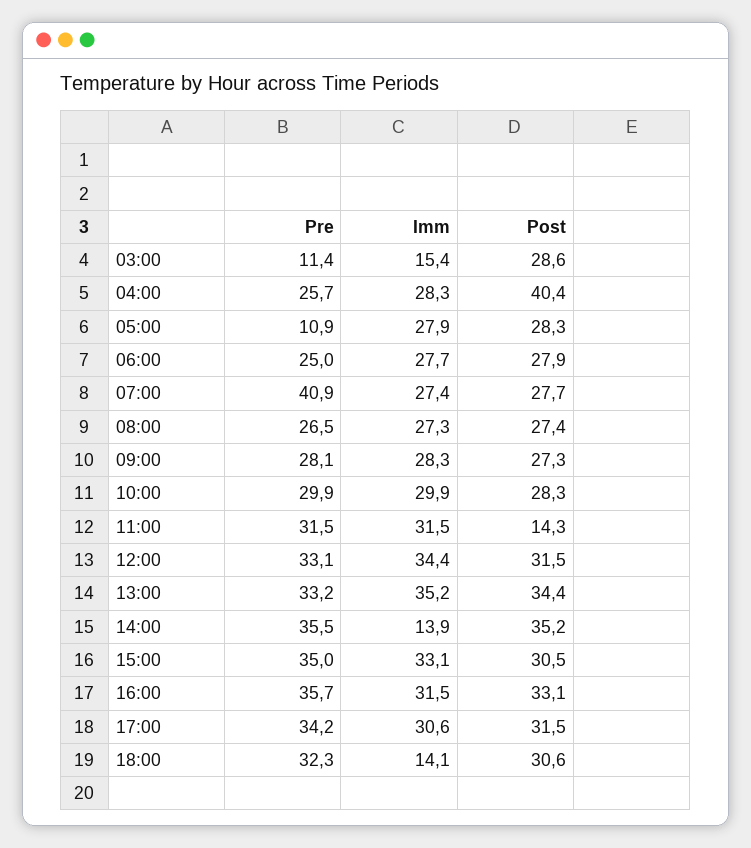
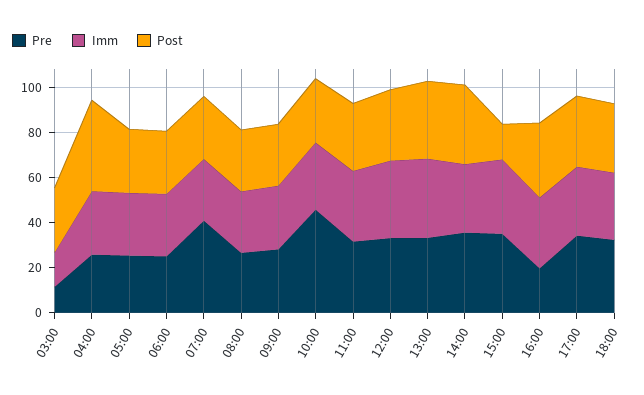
Pre, 05:00: 10.9 -> 25
Pre, 10:00: 29.9 -> 45
Post, 11:00: 14.3 -> 30
Imm, 14:00: 13.9 -> 30
Post, 15:00: 30.5 -> 15
Pre, 16:00: 35.7 -> 20
Imm, 18:00: 14.1 -> 30

